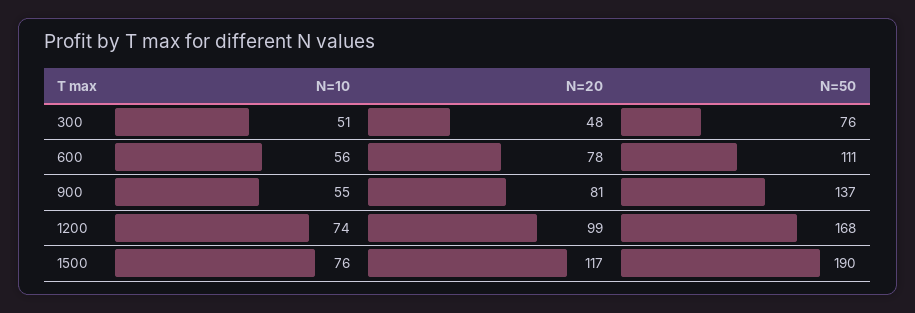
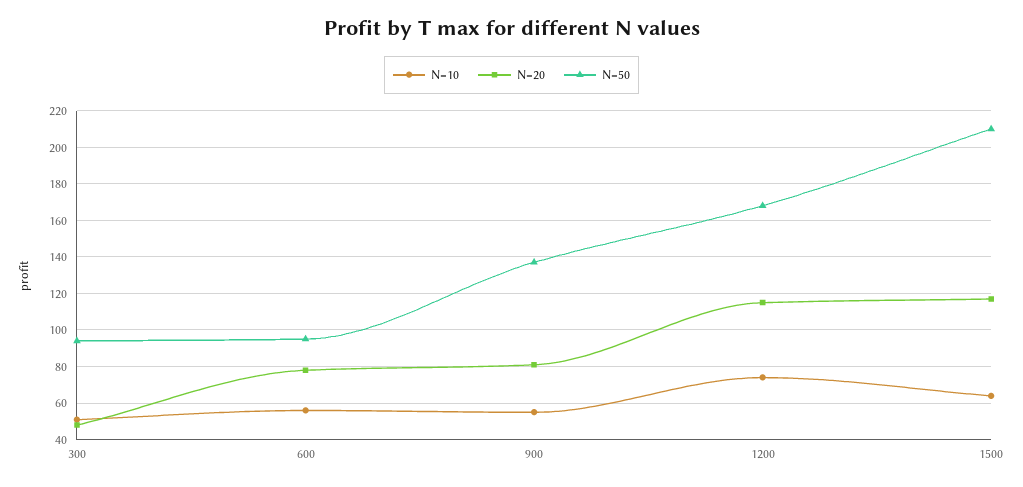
N=50, 300: 76 -> 95
N=50, 600: 111 -> 95
N=20, 1200: 99 -> 115
N=10, 1500: 76 -> 65
N=50, 1500: 190 -> 210

